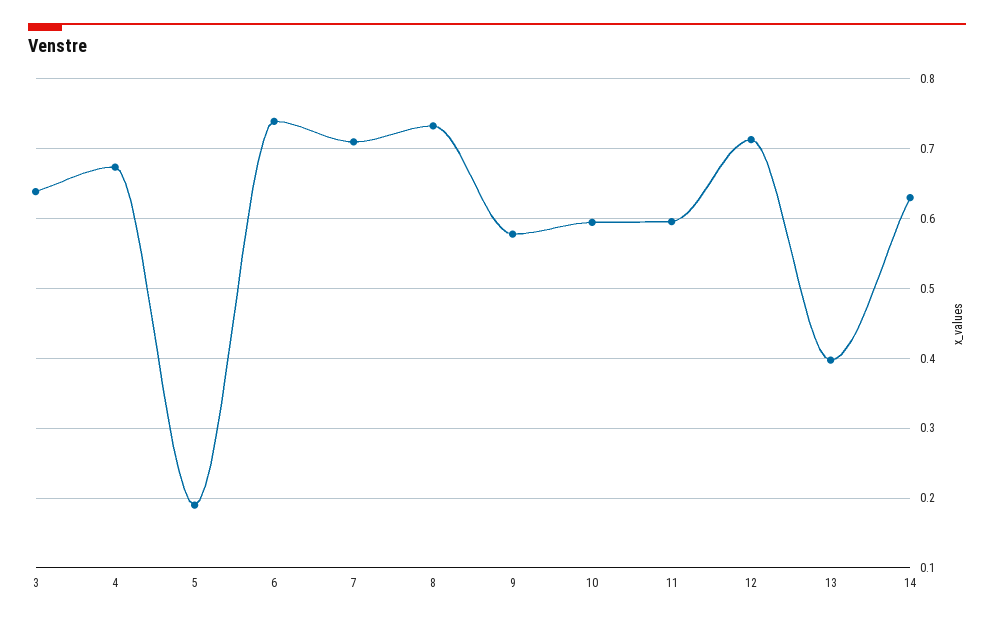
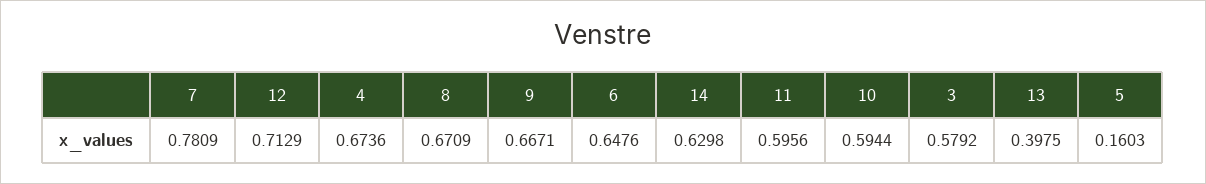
3: 0.64 -> 0.5792
5: 0.19 -> 0.1603
6: 0.74 -> 0.6476
7: 0.71 -> 0.7809
8: 0.73 -> 0.6709
9: 0.58 -> 0.6671

